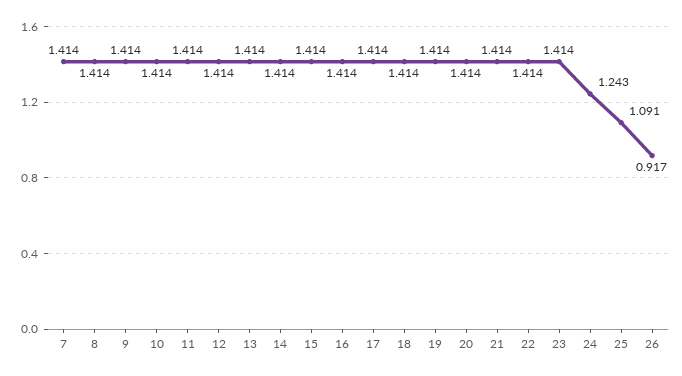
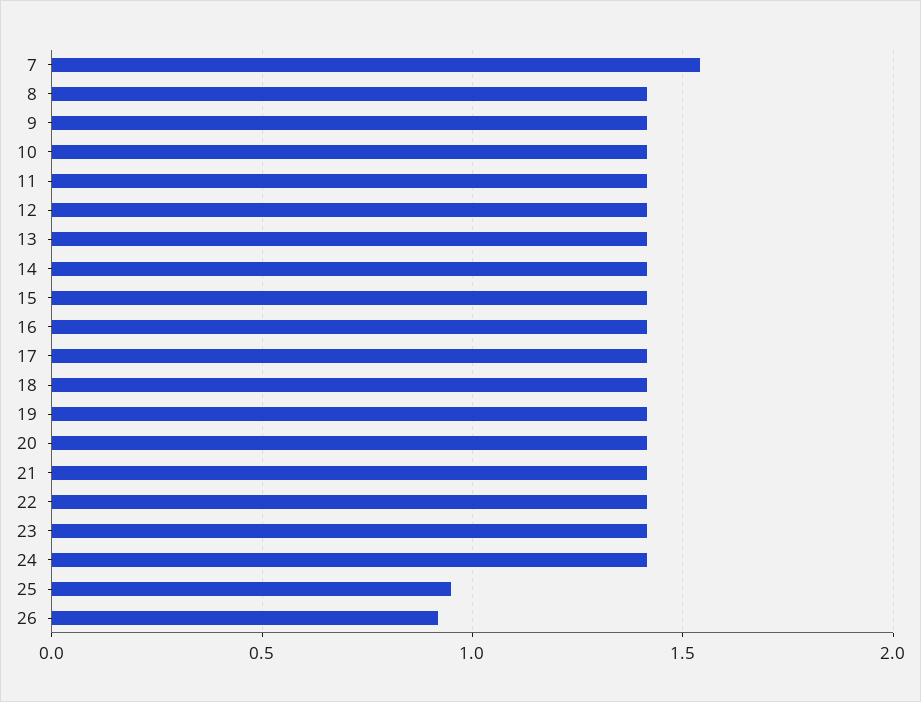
7: 1.414 -> 1.55
24: 1.243 -> 1.4
25: 1.091 -> 0.95

